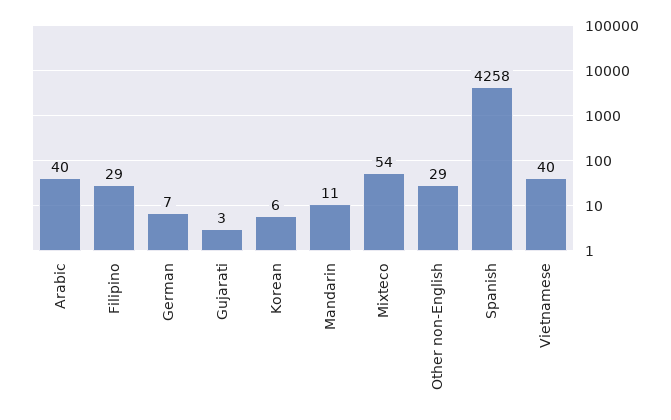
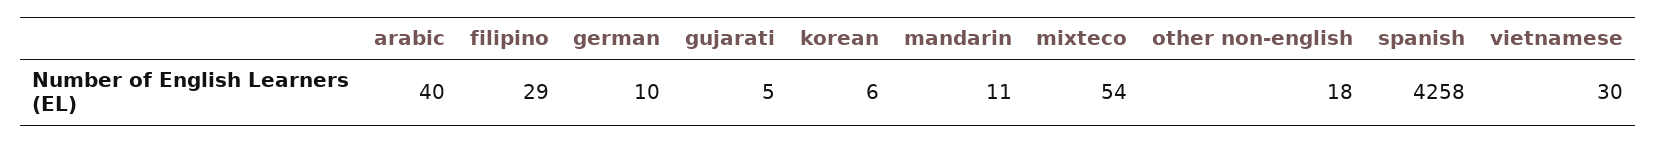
German: 7 -> 10
Gujarati: 3 -> 5
Other non-English: 29 -> 18
Vietnamese: 40 -> 30

